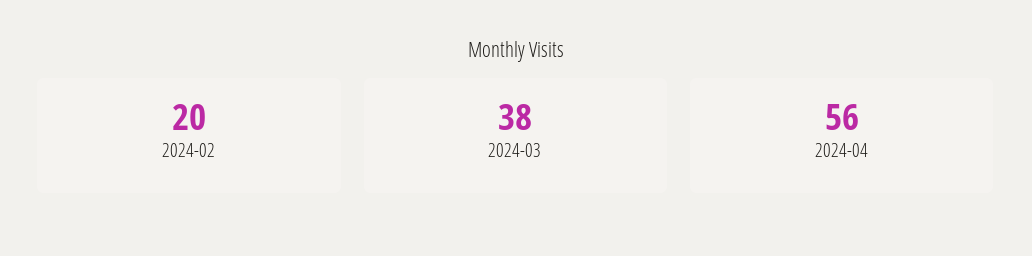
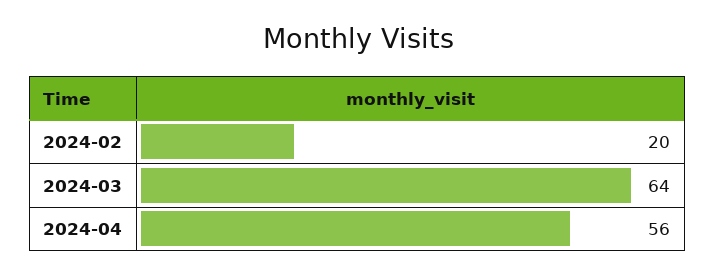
2024-03: 38 -> 64

